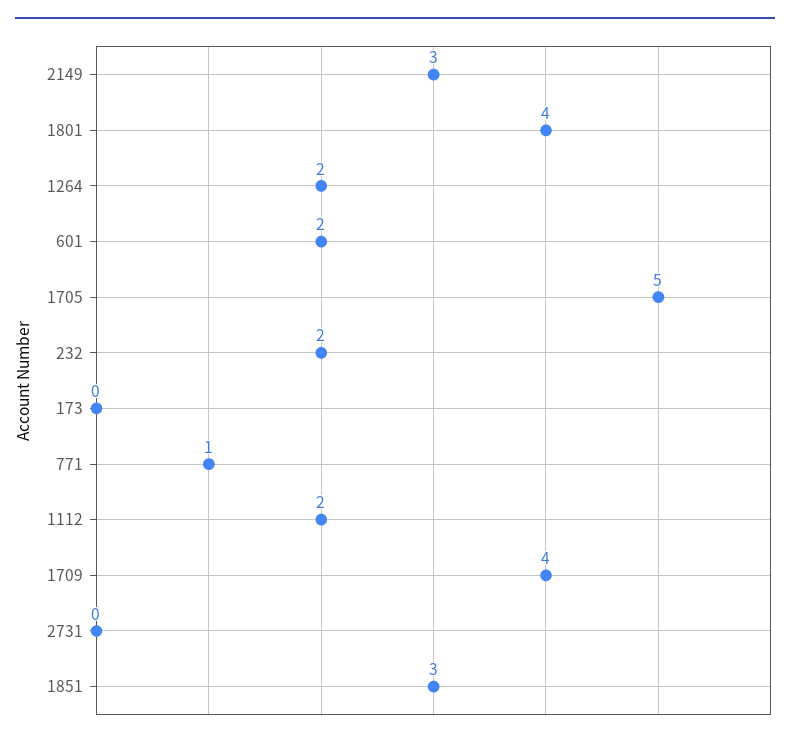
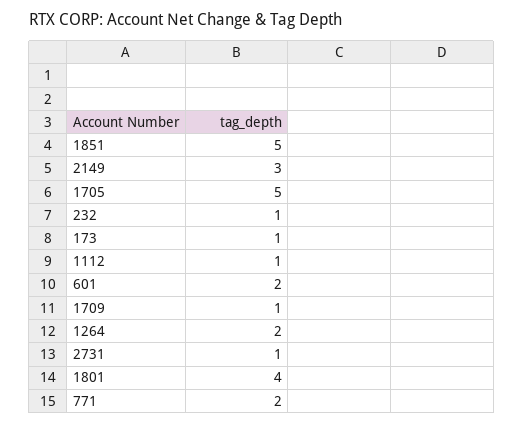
232: 2 -> 1
173: 0 -> 1
771: 1 -> 2
1112: 2 -> 1
1709: 4 -> 1
2731: 0 -> 1
1851: 3 -> 5

